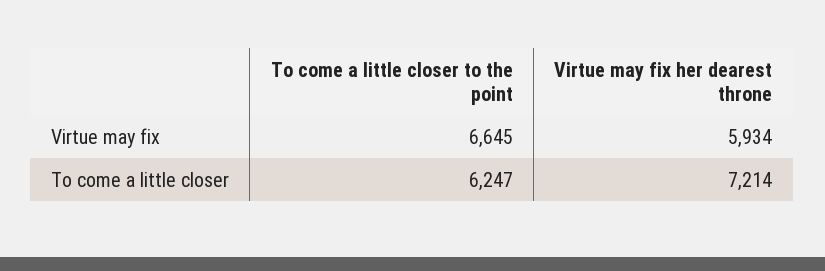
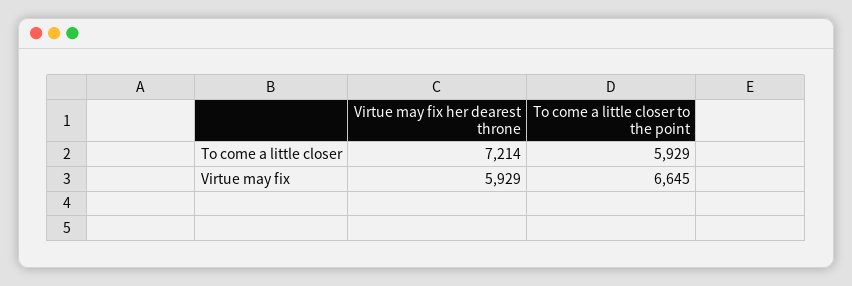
Virtue may fix her dearest throne, Virtue may fix: 5934 -> 5929
To come a little closer to the point, To come a little closer: 6247 -> 5929

